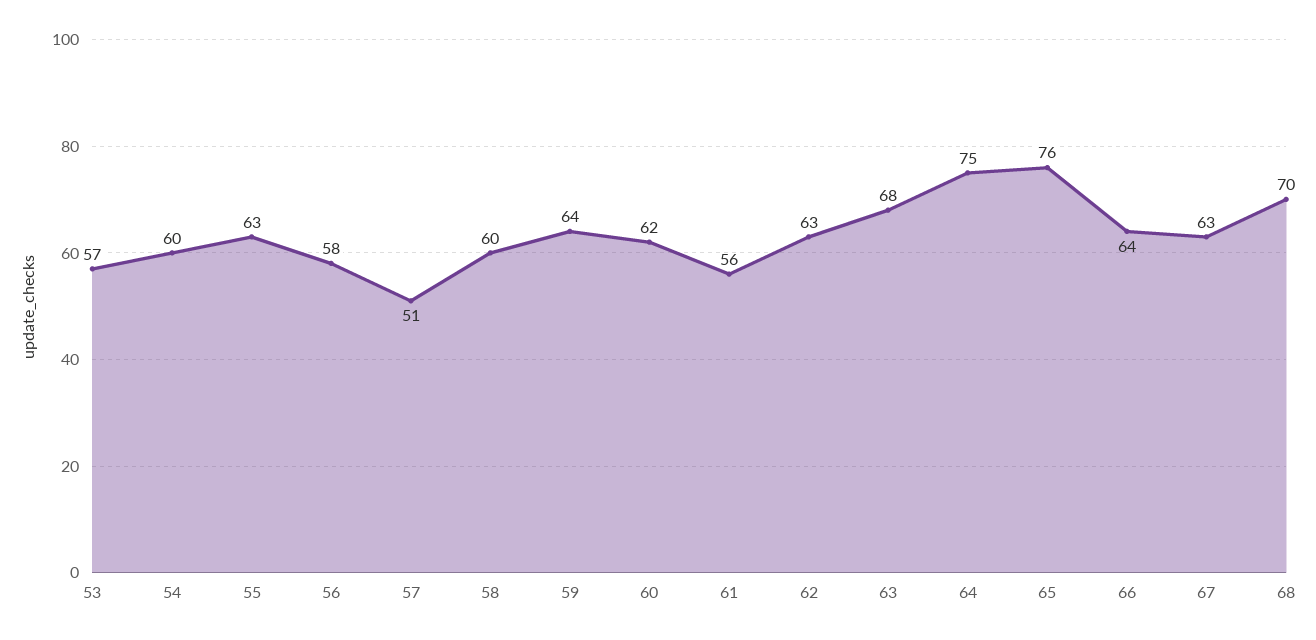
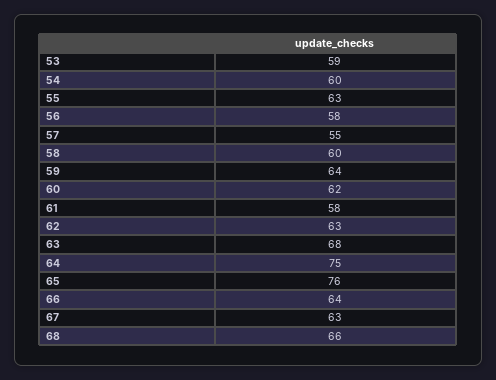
53: 57 -> 59
57: 51 -> 55
61: 56 -> 58
68: 70 -> 66

